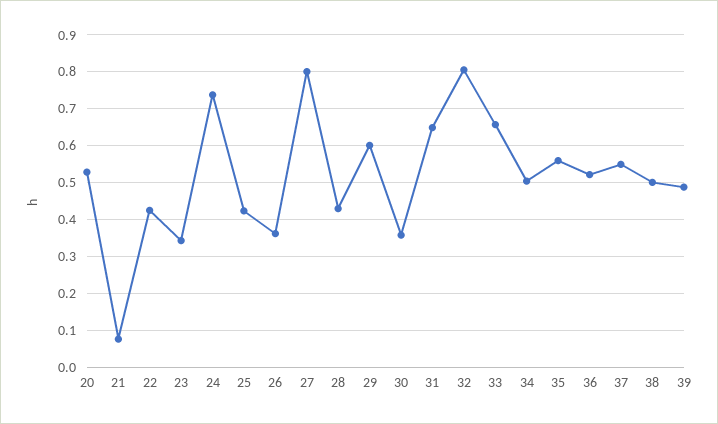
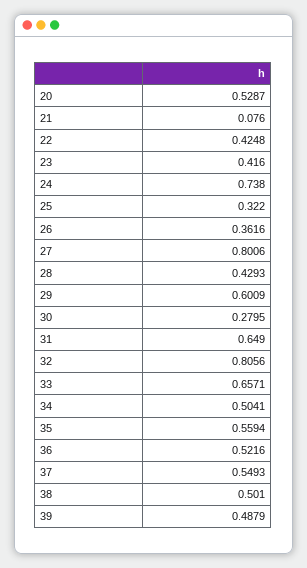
23: 0.34 -> 0.416
25: 0.42 -> 0.322
30: 0.36 -> 0.2795

